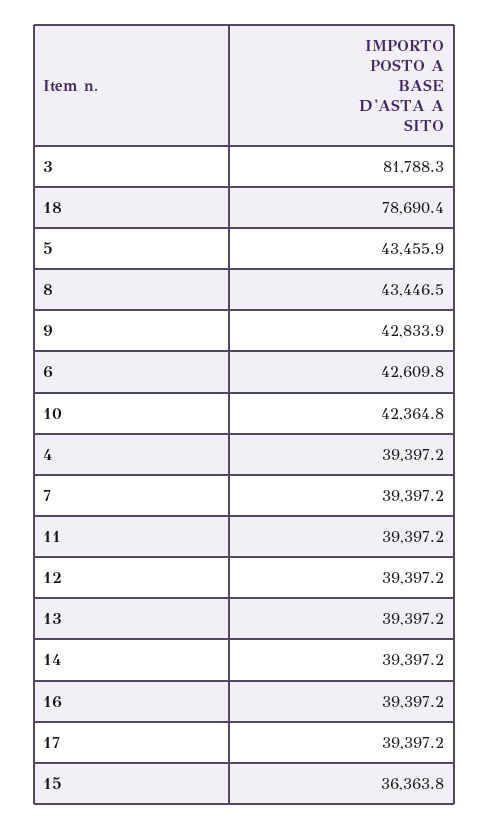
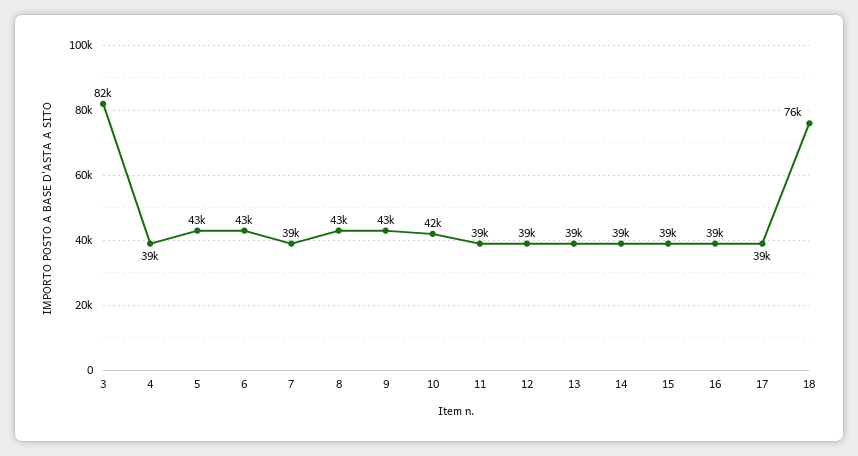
18: 78690.4 -> 76000
15: 36363.8 -> 39000

